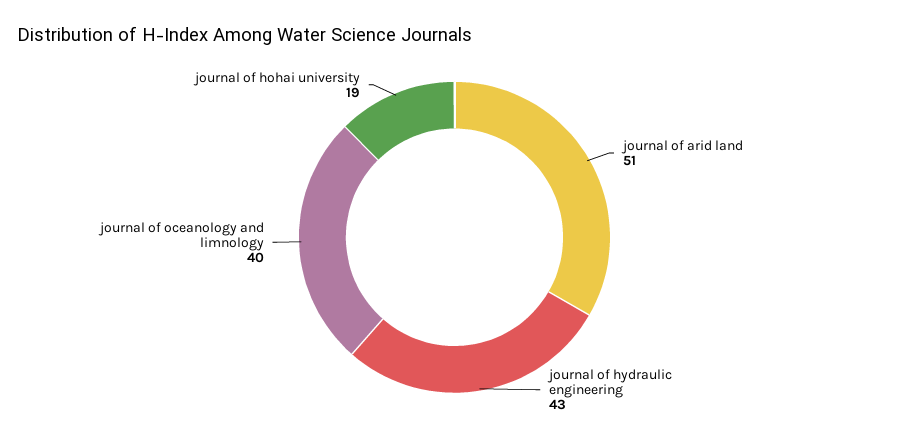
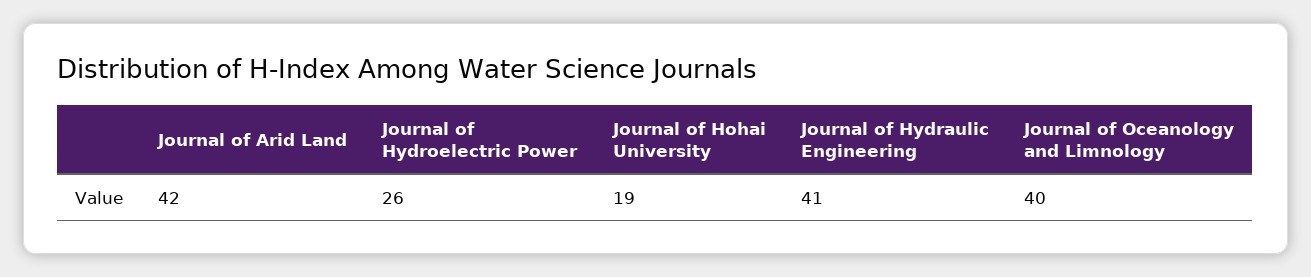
journal of arid land: 51 -> 42
journal of hydraulic engineering: 43 -> 41
Journal of Hydroelectric Power: none -> 26

